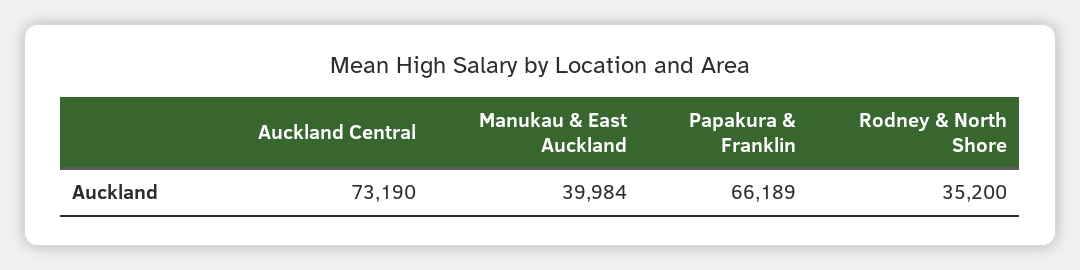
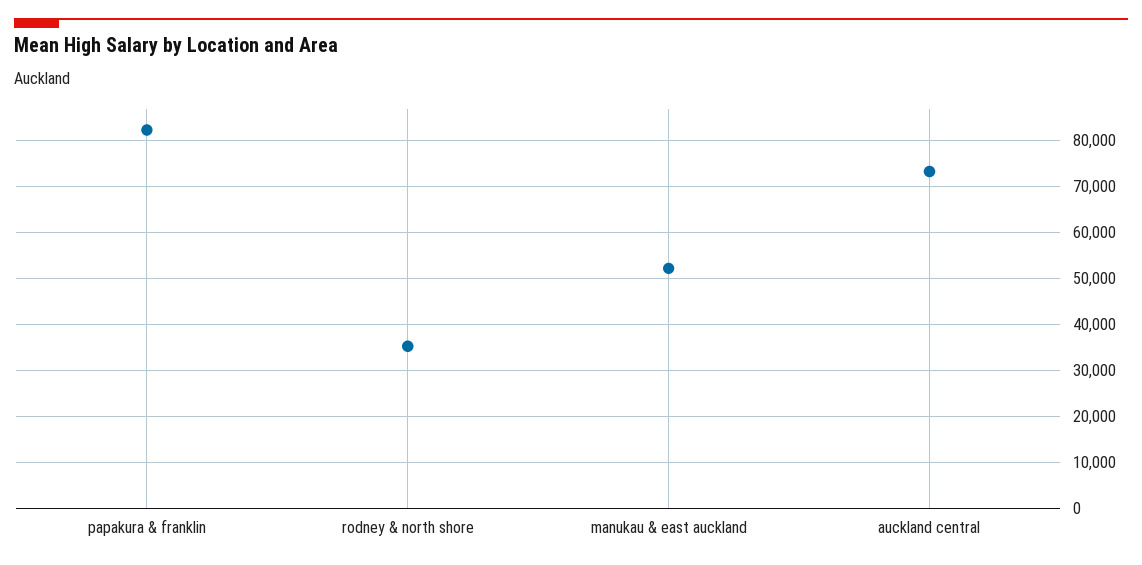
Manukau & East Auckland: 39984 -> 52000
Papakura & Franklin: 66189 -> 82000

